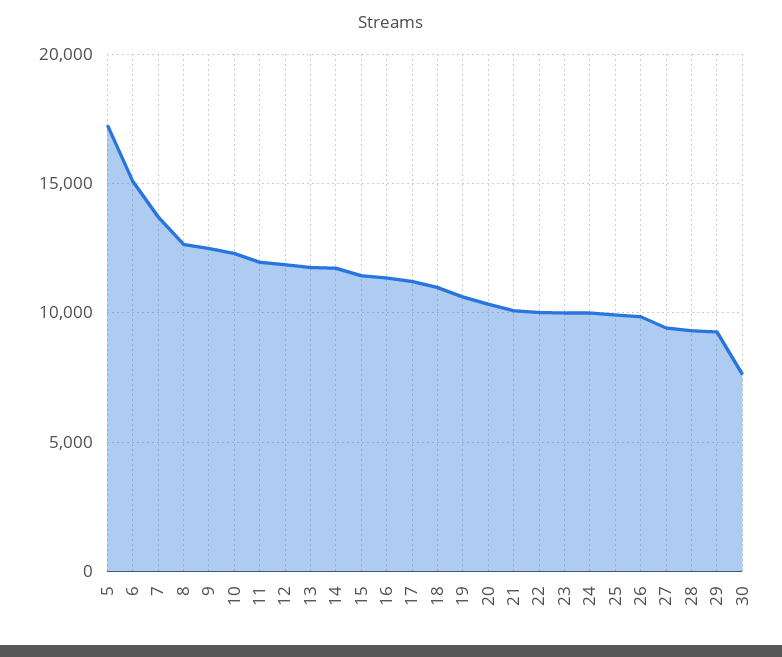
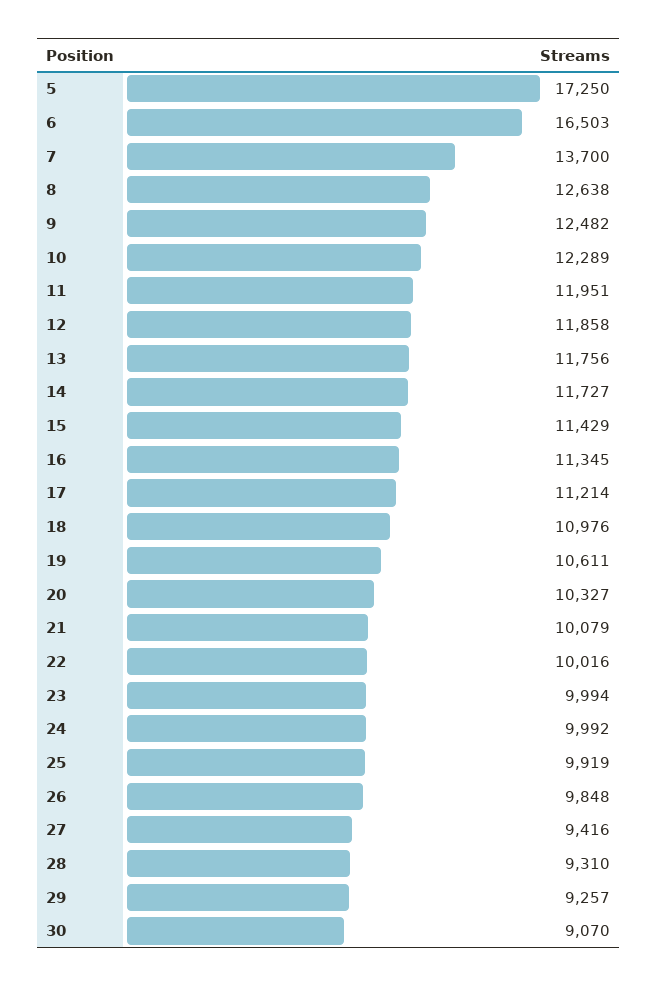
6: 15000 -> 16503
30: 7500 -> 9070

